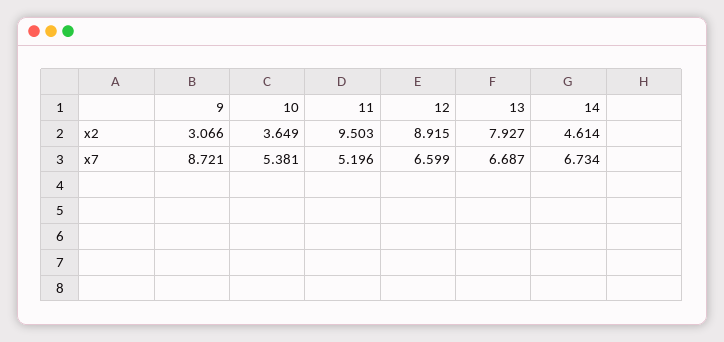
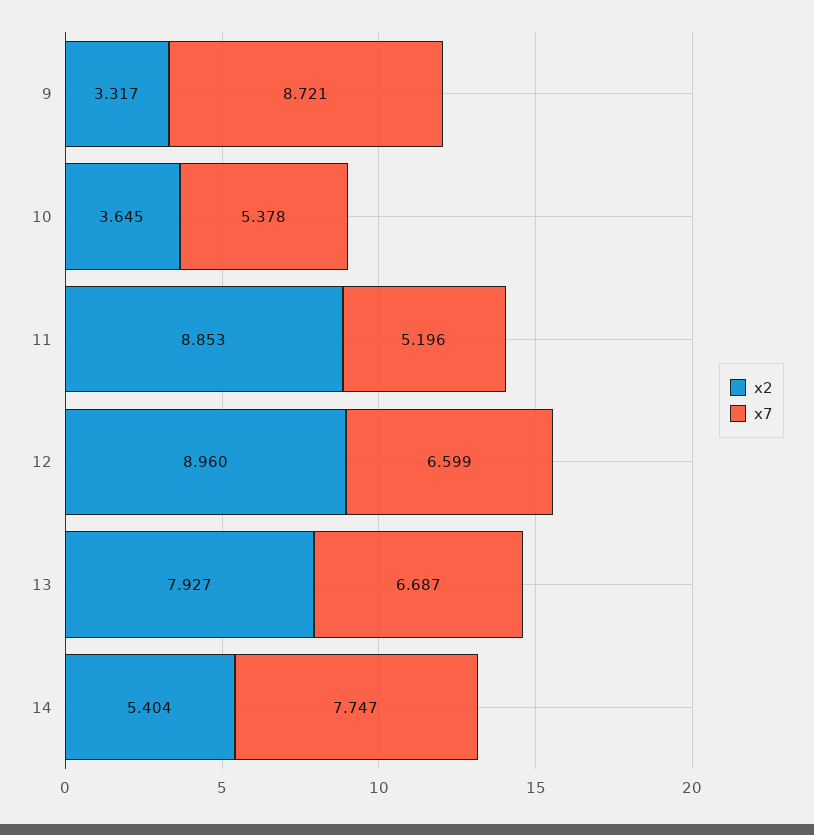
x2, 9: 3.066 -> 3.317
x2, 10: 3.649 -> 3.645
x2, 11: 9.503 -> 8.853
x2, 12: 8.915 -> 8.96
x2, 14: 4.614 -> 5.404
x7, 10: 5.381 -> 5.378
x7, 14: 6.734 -> 7.747

